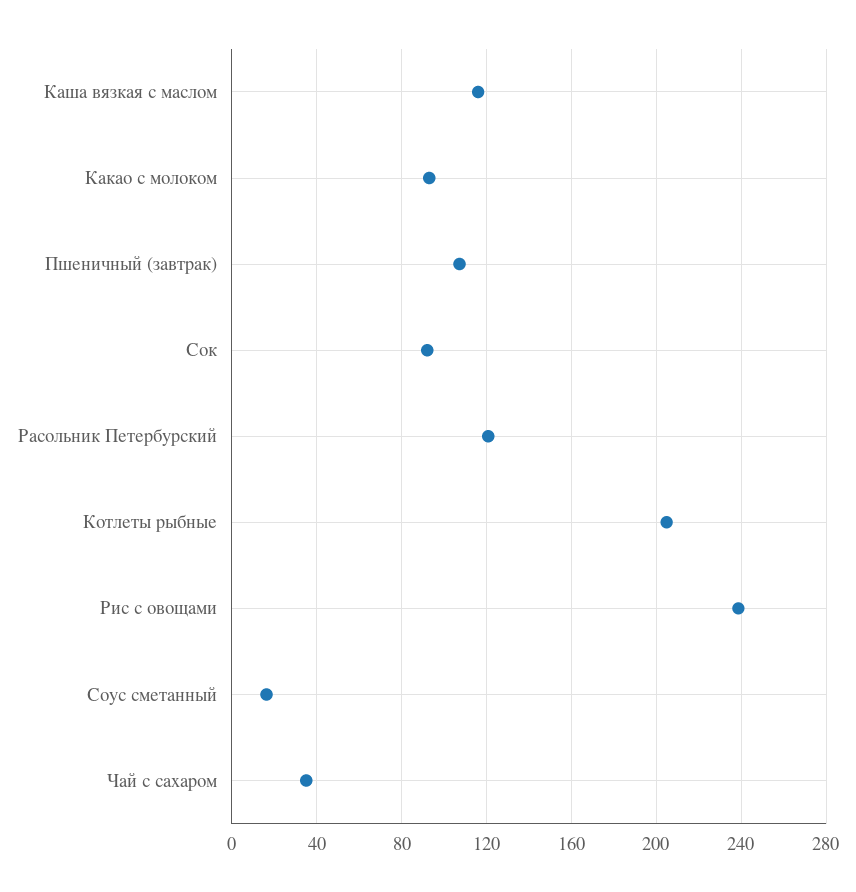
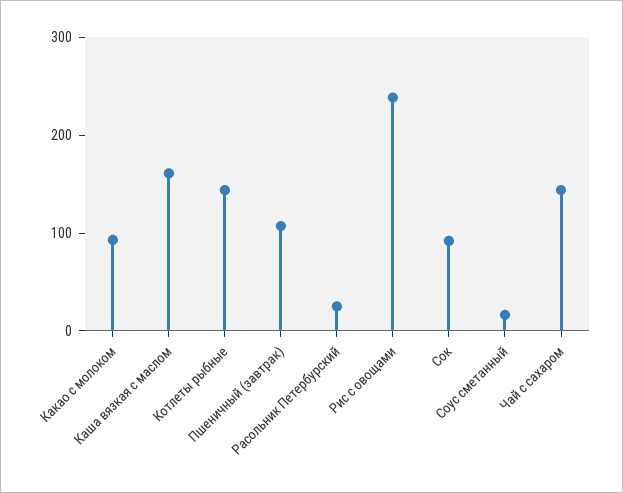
Каша вязкая с маслом: 115 -> 160
Расольник Петербурский: 120 -> 20
Котлеты рыбные: 205 -> 140
Чай с сахаром: 35 -> 140

